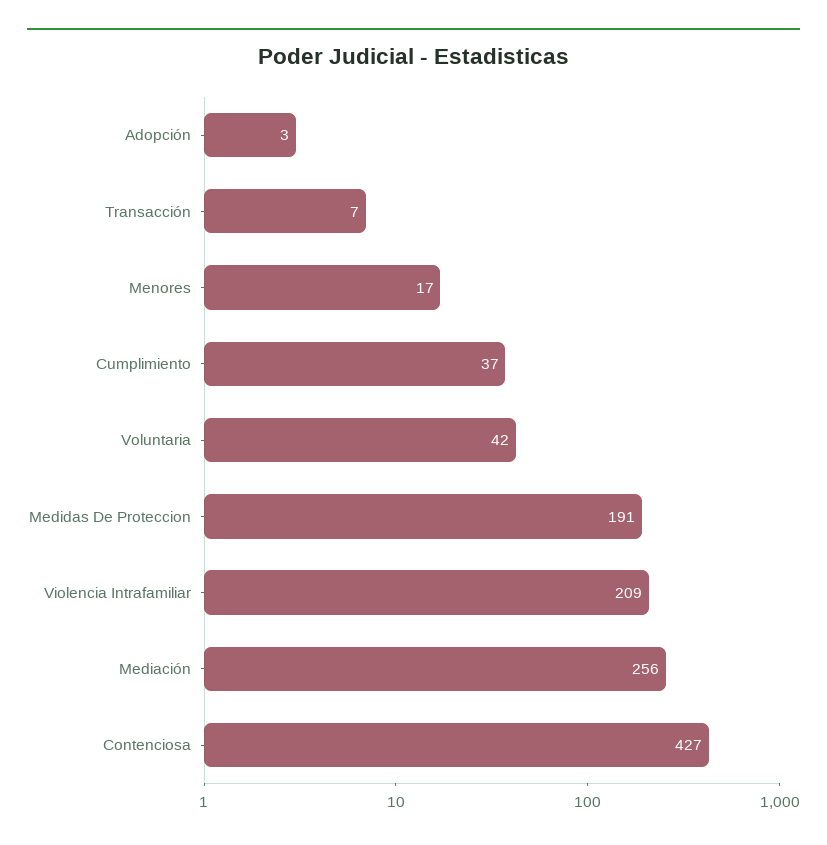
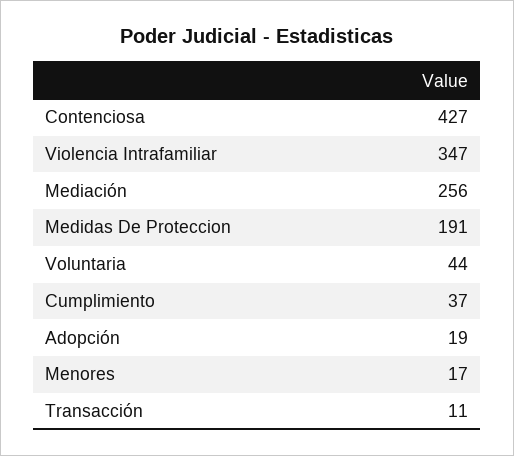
Adopción: 3 -> 19
Transacción: 7 -> 11
Voluntaria: 42 -> 44
Violencia Intrafamiliar: 209 -> 347

